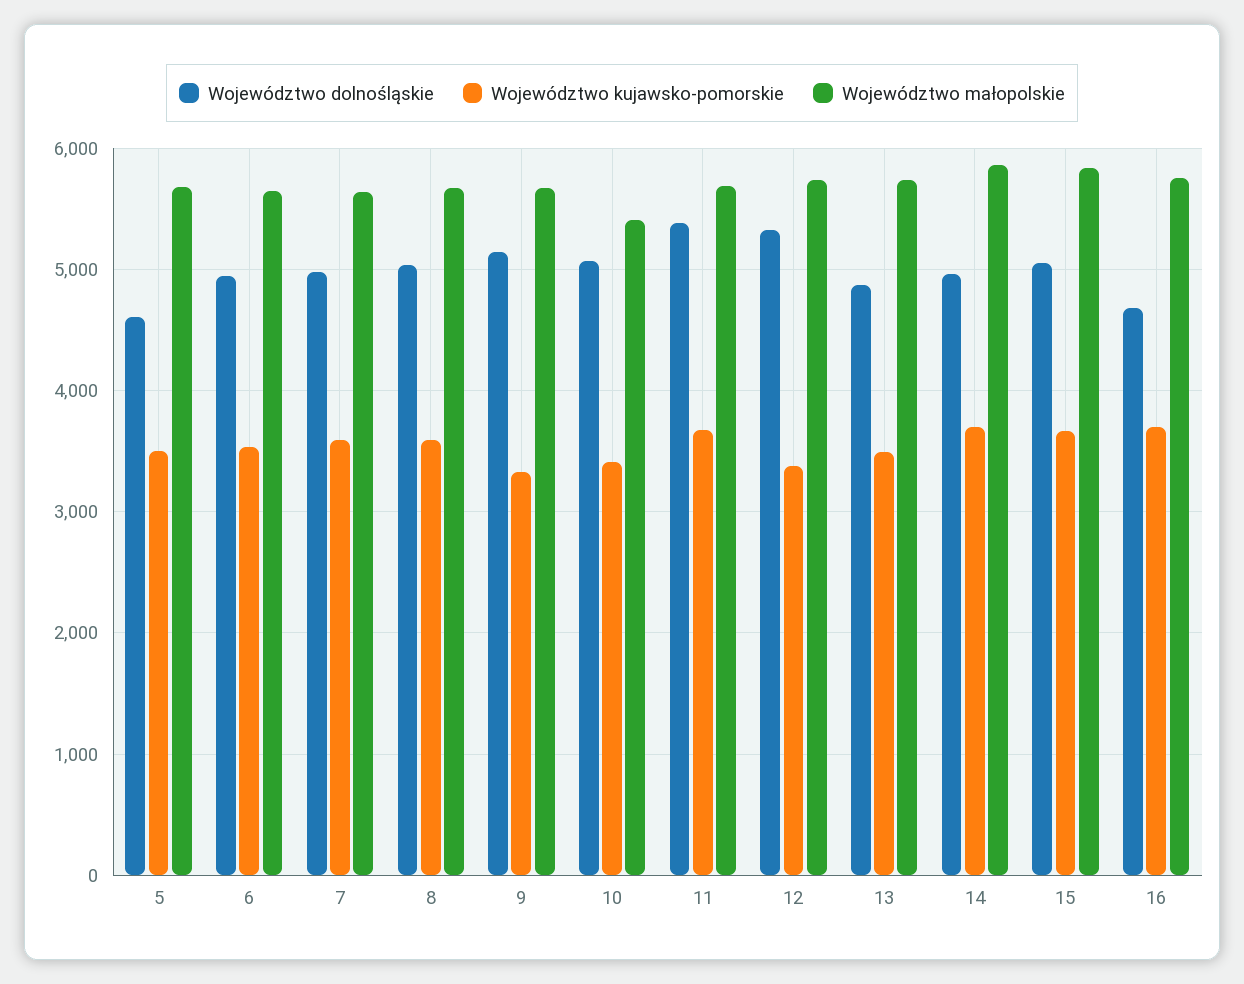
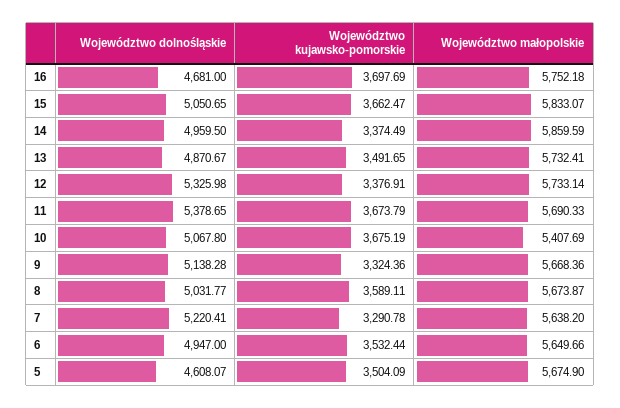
Województwo dolnośląskie, 7: 5000 -> 5220.41
Województwo kujawsko-pomorskie, 7: 3600 -> 3290.78
Województwo kujawsko-pomorskie, 10: 3400 -> 3675.19
Województwo kujawsko-pomorskie, 14: 3700 -> 3374.49

